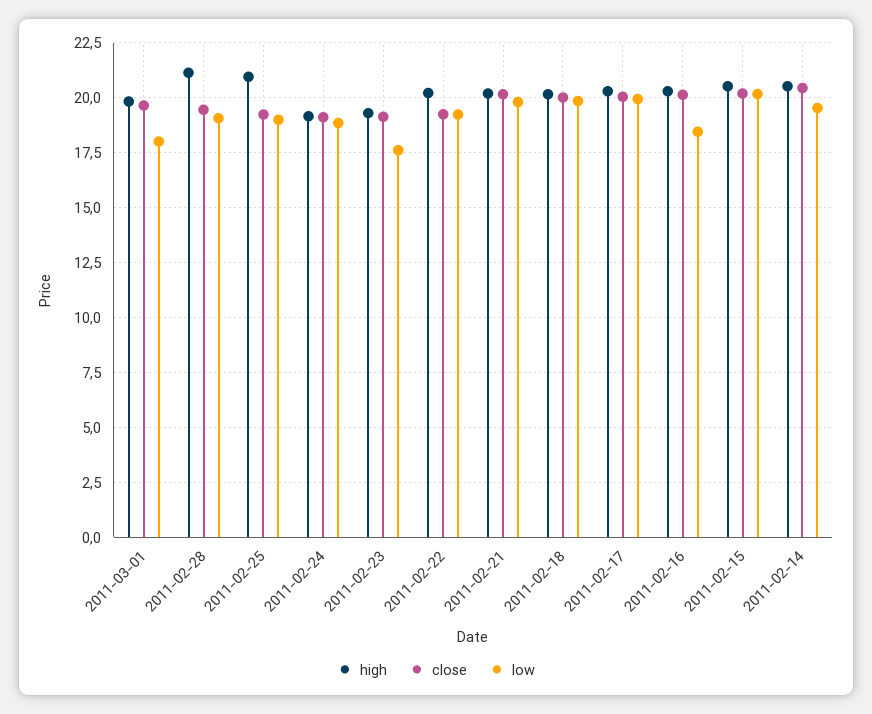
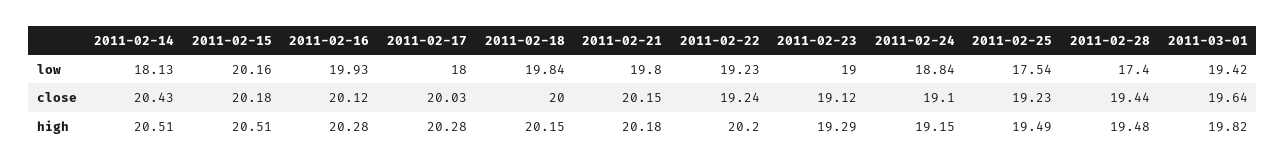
low, 2011-03-01: 18 -> 19.42
high, 2011-02-28: 21 -> 19.48
low, 2011-02-28: 19 -> 17.4
high, 2011-02-25: 21 -> 19.49
low, 2011-02-25: 19 -> 17.54
low, 2011-02-23: 17.5 -> 19
low, 2011-02-17: 20 -> 18
low, 2011-02-16: 18.5 -> 19.93
low, 2011-02-14: 19.5 -> 18.13

